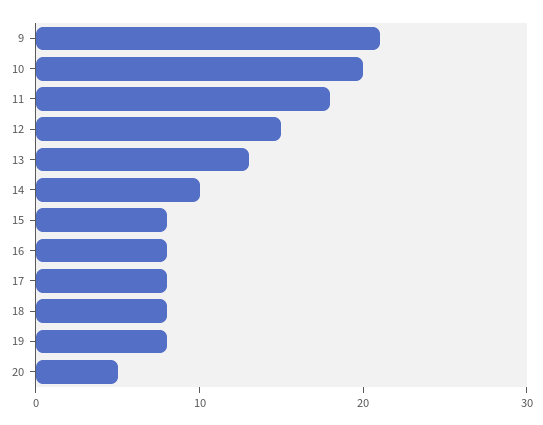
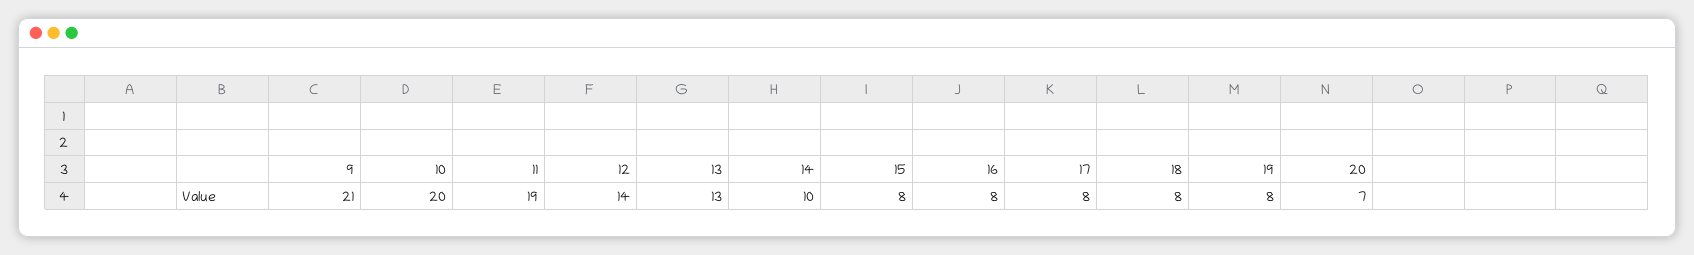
11: 18 -> 19
12: 15 -> 14
20: 5 -> 7

